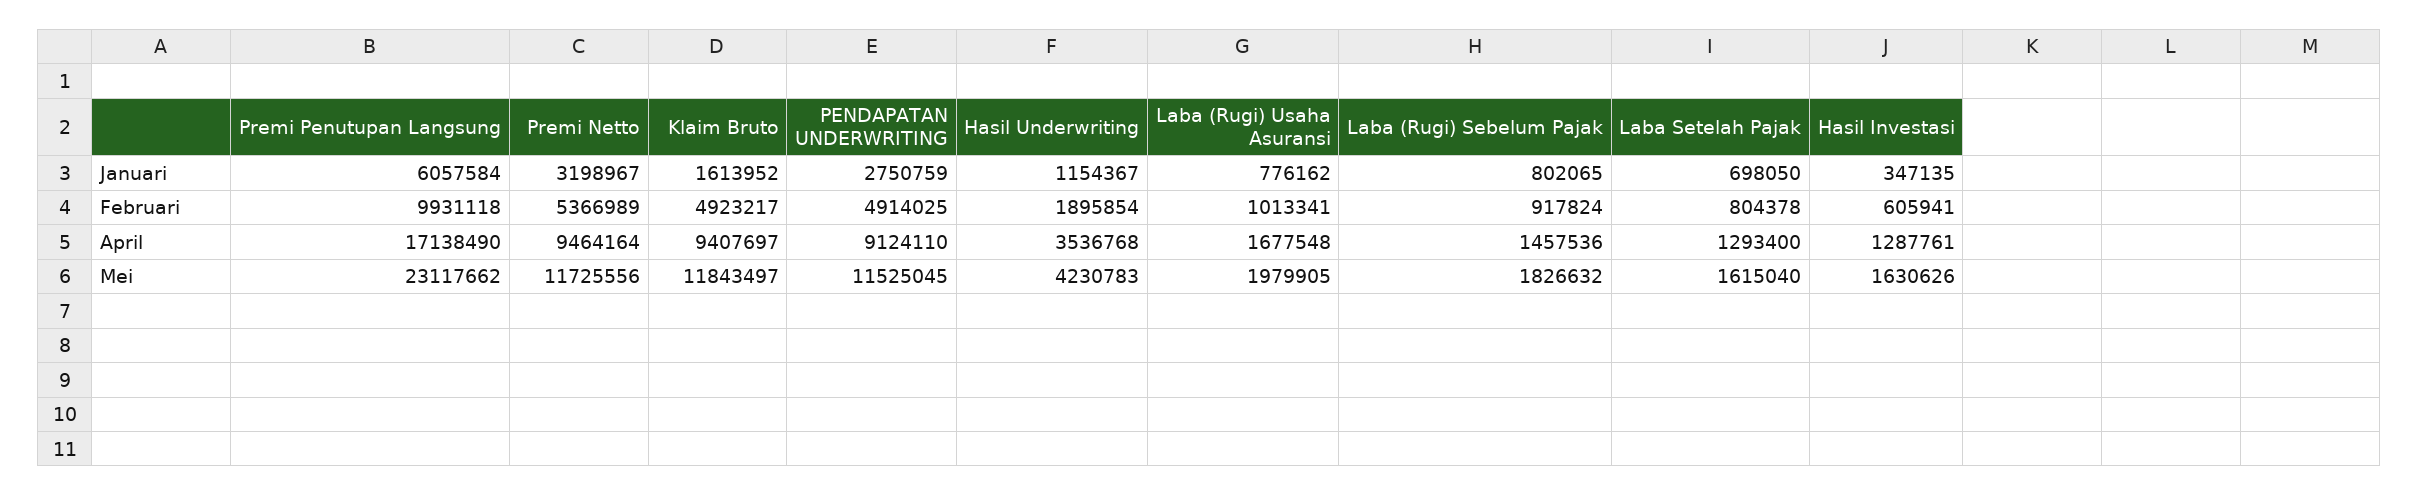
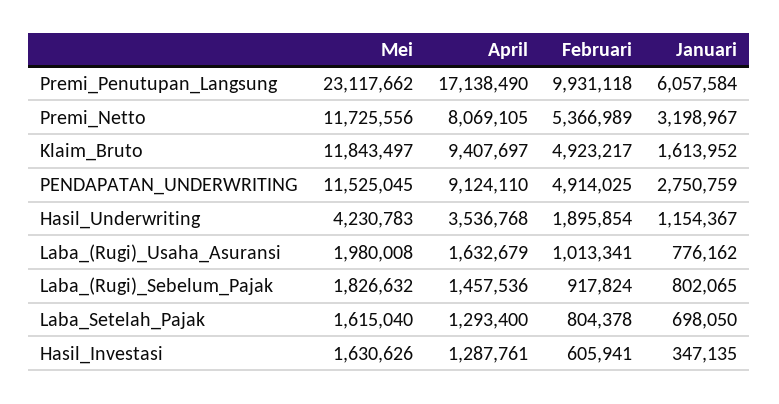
Premi Netto, April: 9464164 -> 8069105
Laba (Rugi) Usaha Asuransi, April: 1677548 -> 1632679
Laba (Rugi) Usaha Asuransi, Mei: 1979905 -> 1980008

